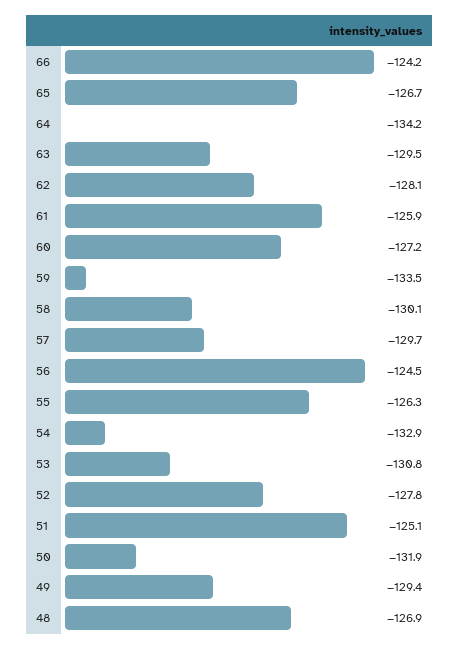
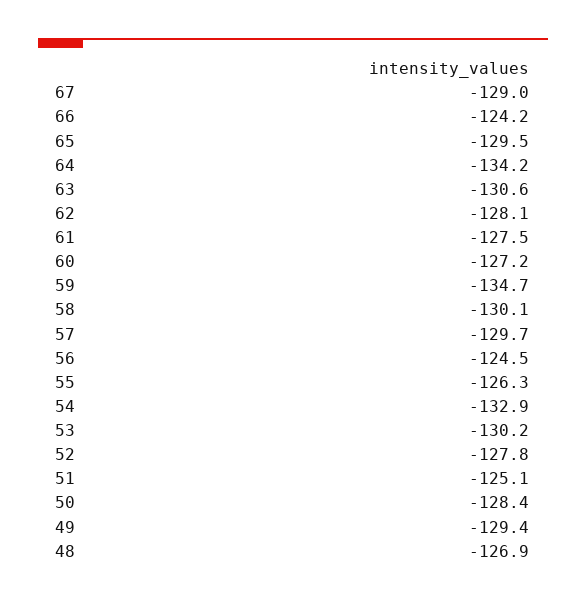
65: -126.7 -> -129.5
63: -129.5 -> -130.6
61: -125.9 -> -127.5
59: -133.5 -> -134.7
53: -130.8 -> -130.2
50: -131.9 -> -128.4
67: none -> -129

